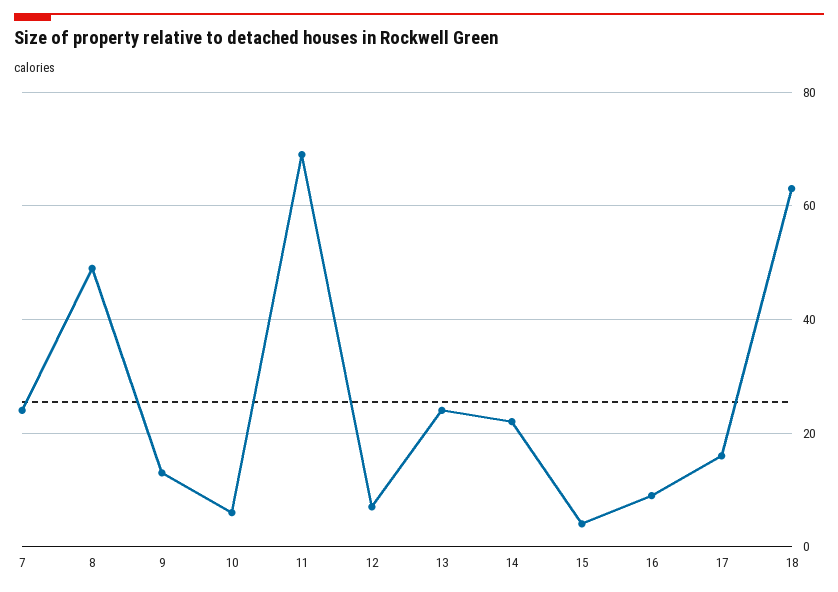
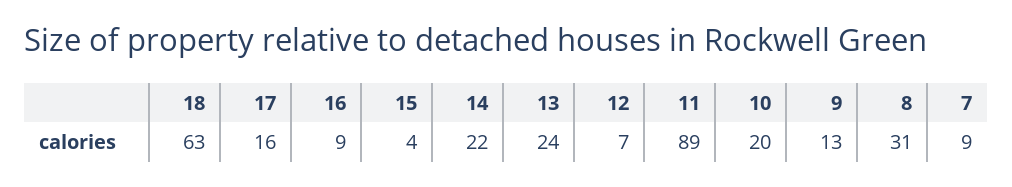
7: 25 -> 9
8: 50 -> 31
10: 5 -> 20
11: 70 -> 89

